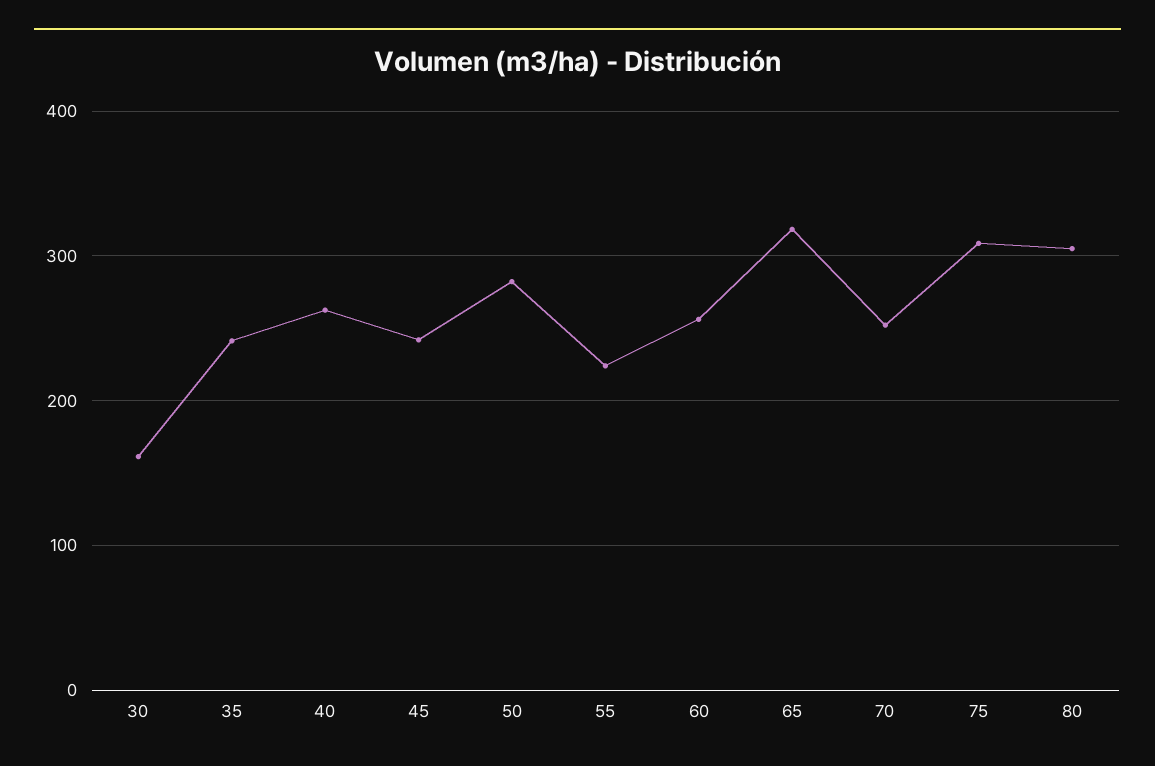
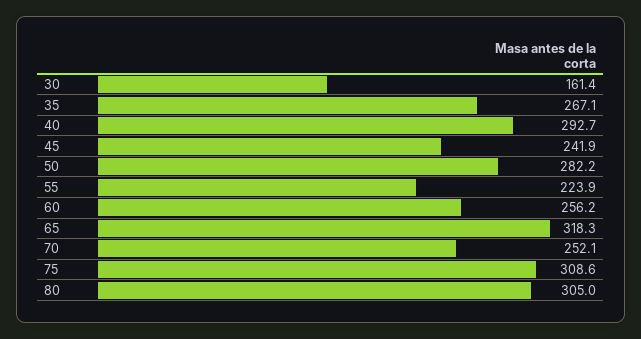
35: 240 -> 267.1
40: 260 -> 292.7

